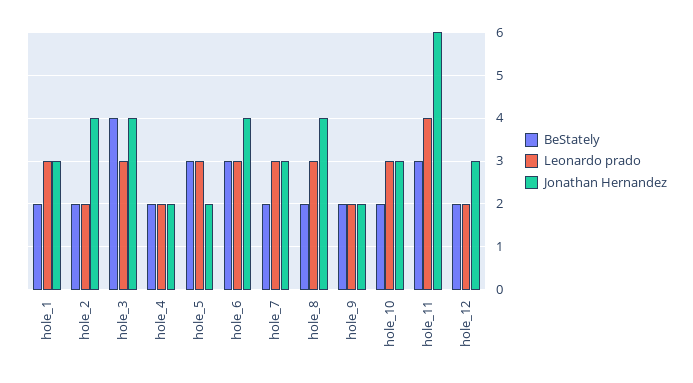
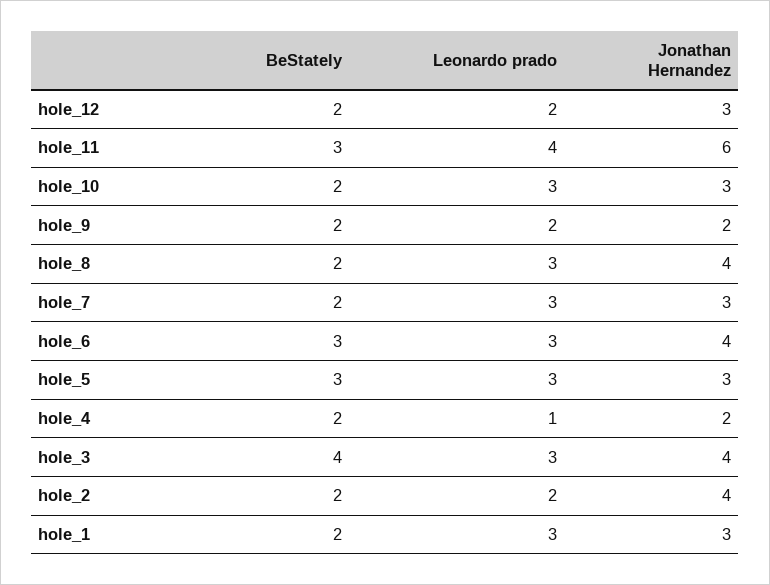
Leonardo prado, hole_4: 2 -> 1
Jonathan Hernandez, hole_5: 2 -> 3

